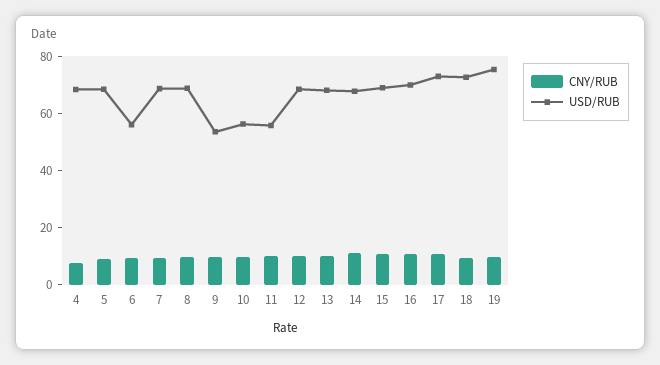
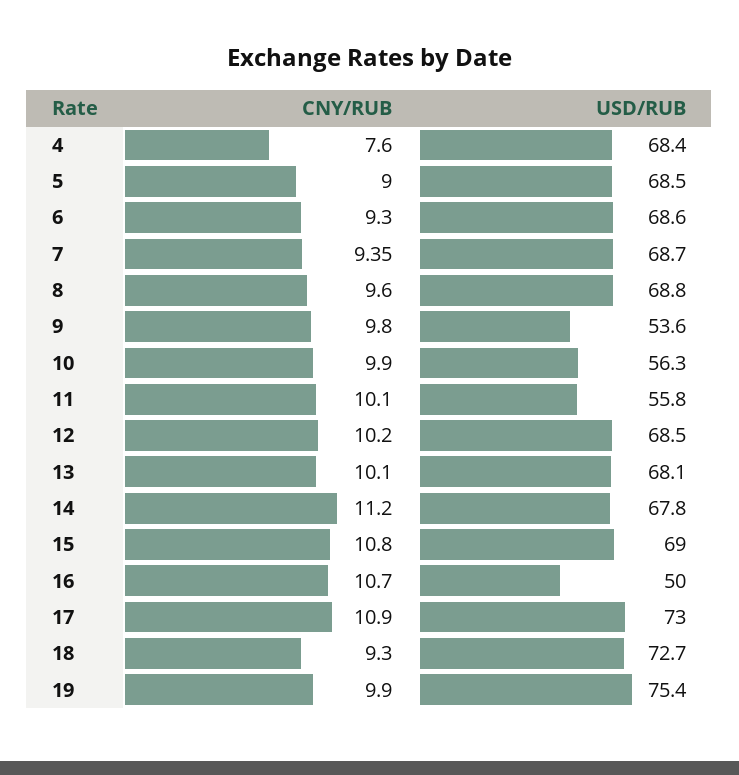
USD/RUB, 6: 55 -> 68.6
USD/RUB, 16: 70 -> 50

